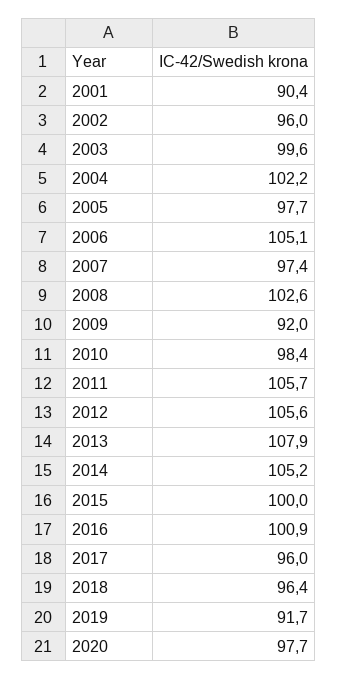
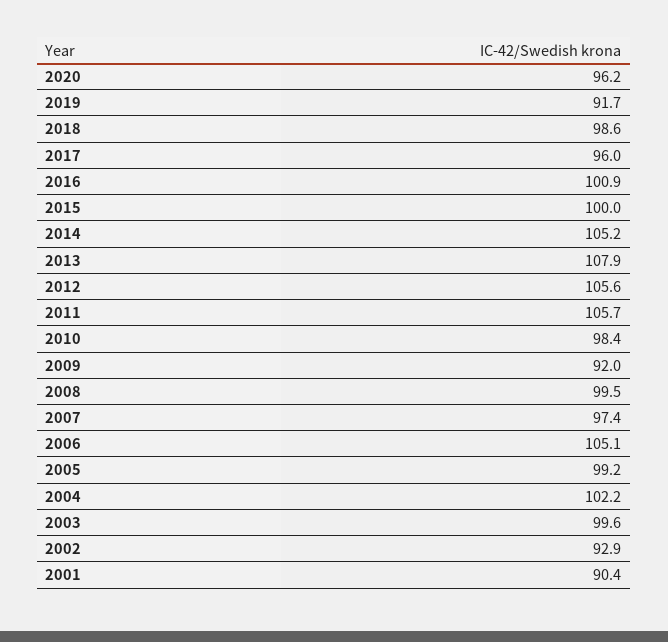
2002: 96 -> 92.9
2005: 97.7 -> 99.2
2008: 102.6 -> 99.5
2018: 96.4 -> 98.6
2020: 97.7 -> 96.2

